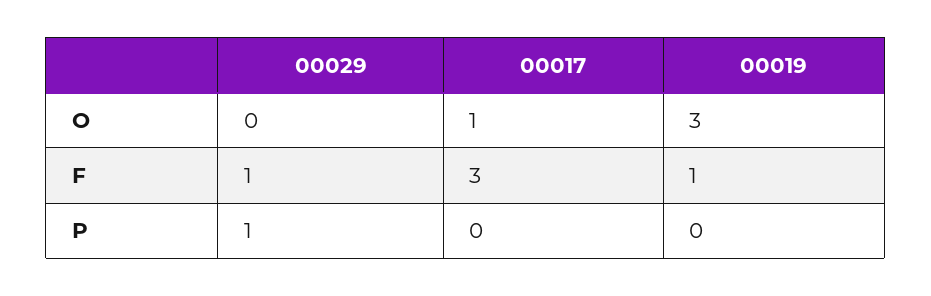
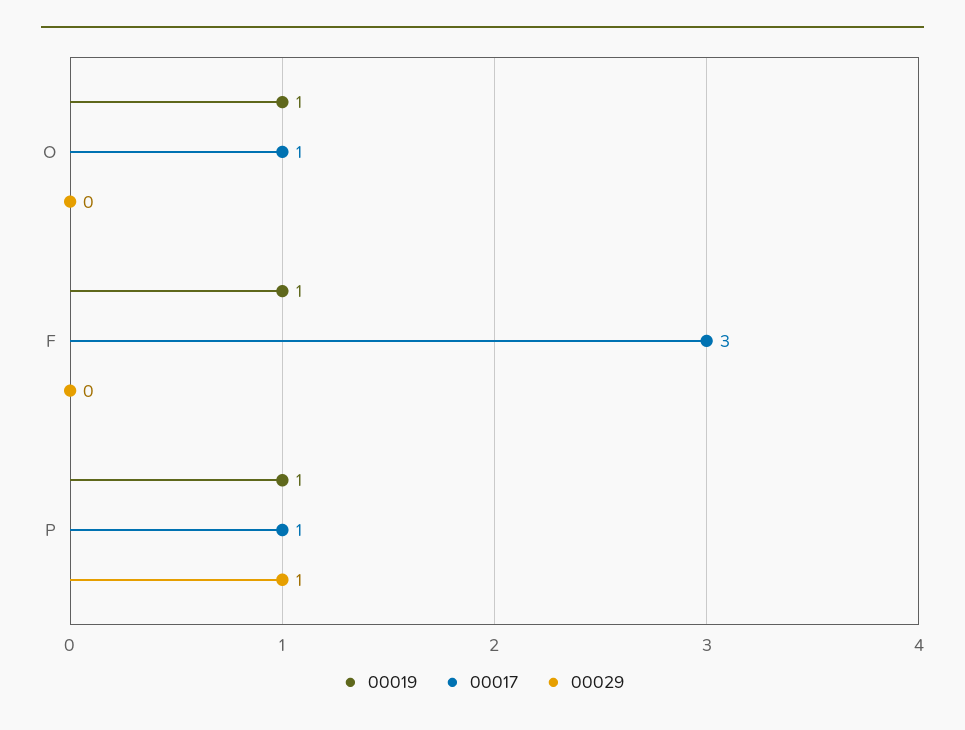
00019, O: 3 -> 1
00029, F: 1 -> 0
00017, P: 0 -> 1
00019, P: 0 -> 1

